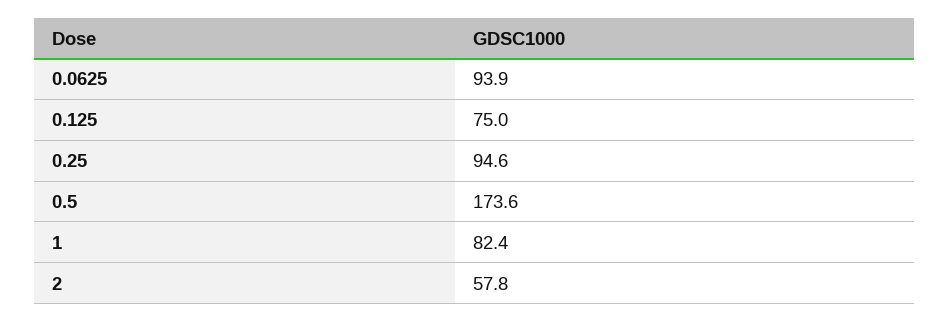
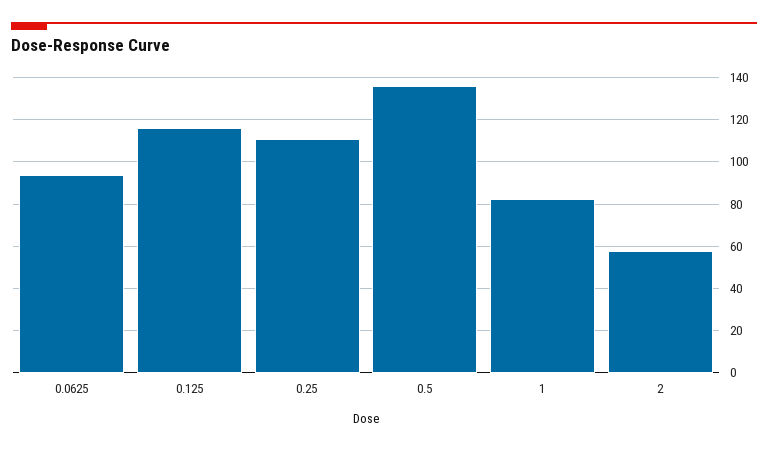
0.125: 75 -> 115
0.25: 94.6 -> 110
0.5: 173.6 -> 135

